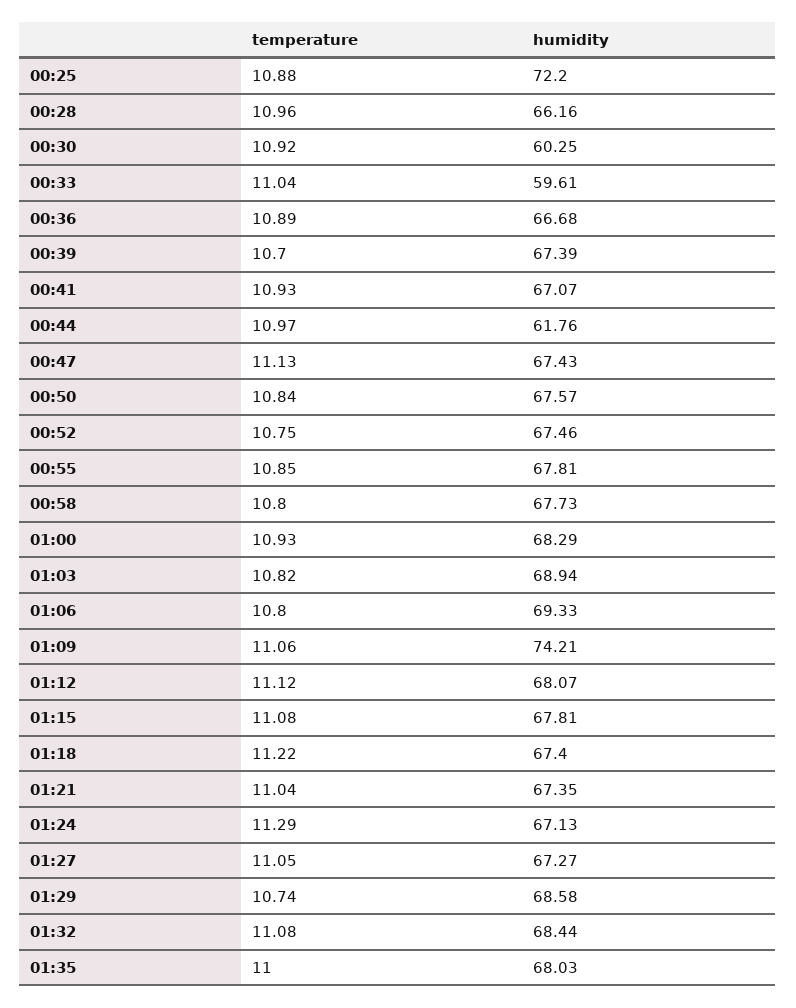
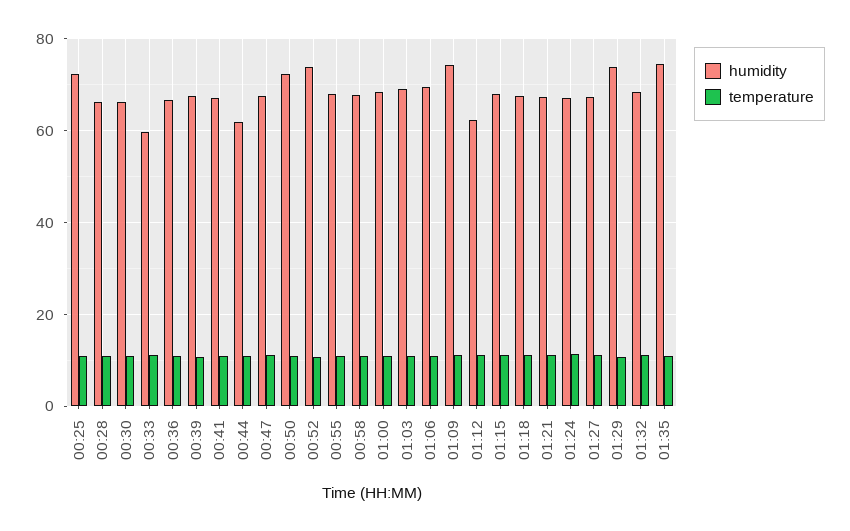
humidity, 00:30: 60.25 -> 66
humidity, 00:50: 67.57 -> 72
humidity, 00:52: 67.46 -> 74
humidity, 01:12: 68.07 -> 62
humidity, 01:29: 68.58 -> 74
humidity, 01:35: 68.03 -> 74

